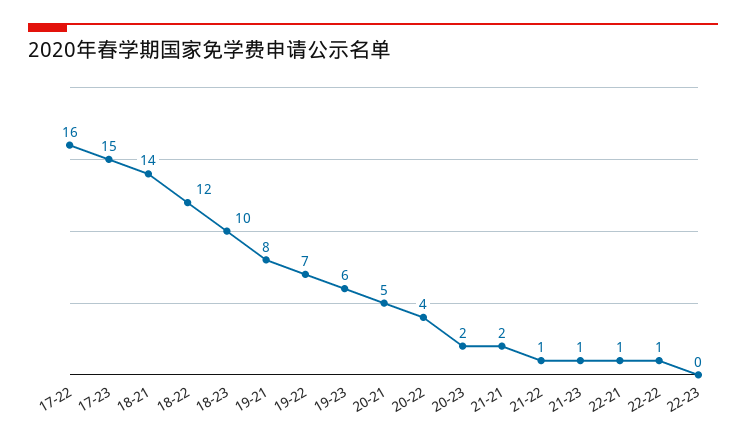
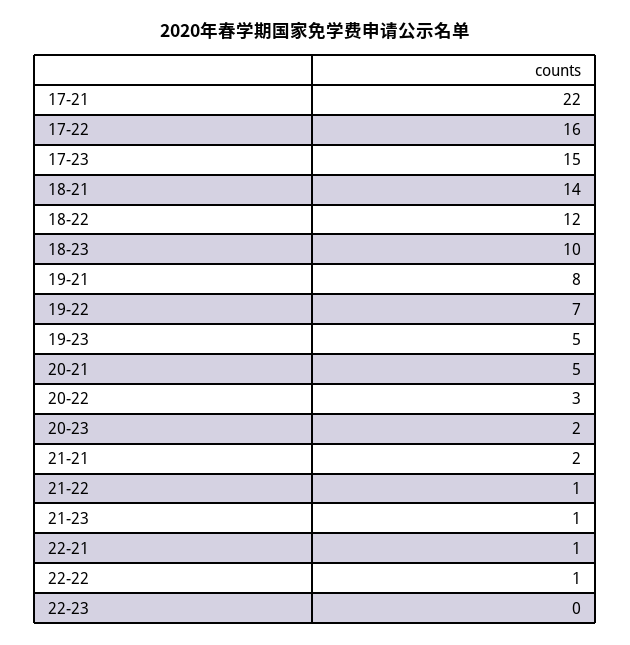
19-23: 6 -> 5
20-22: 4 -> 3
17-21: none -> 22

